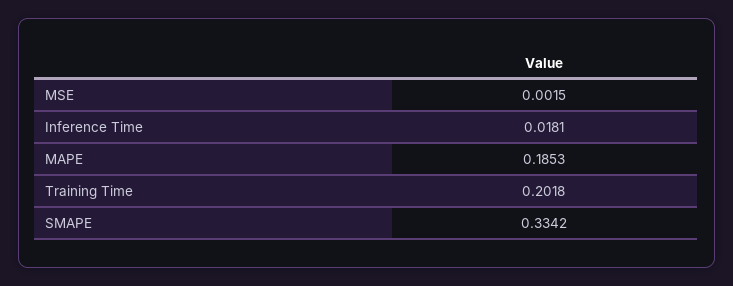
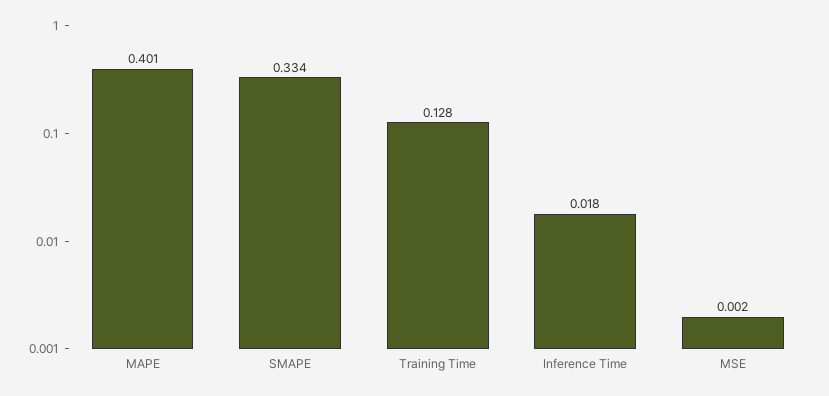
MAPE: 0.1853 -> 0.401
Training Time: 0.2018 -> 0.128

